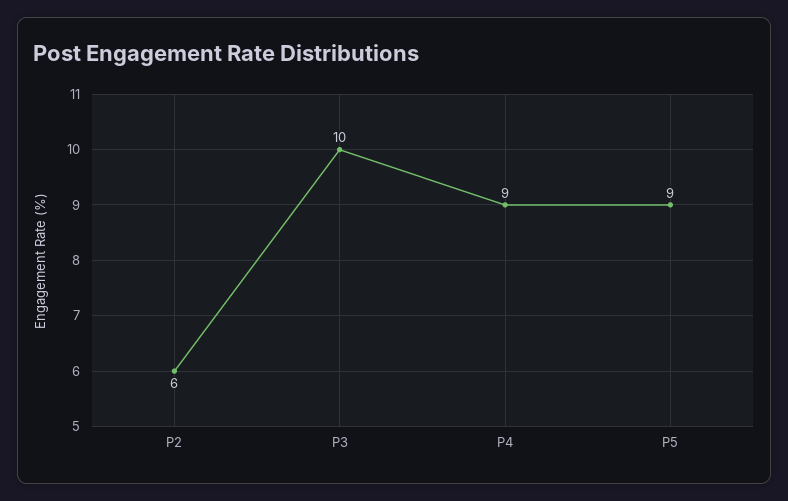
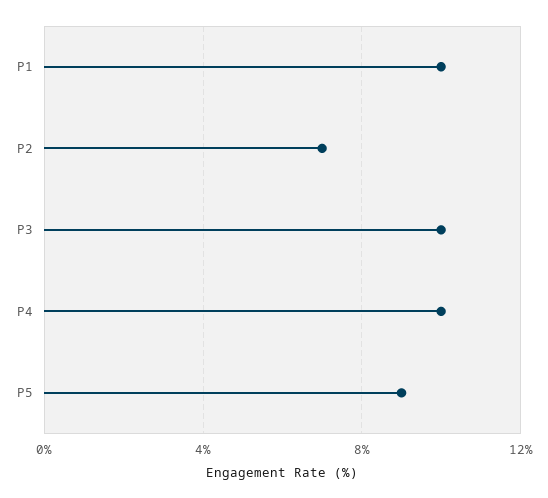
P2: 6 -> 7
P4: 9 -> 10
P1: none -> 10

